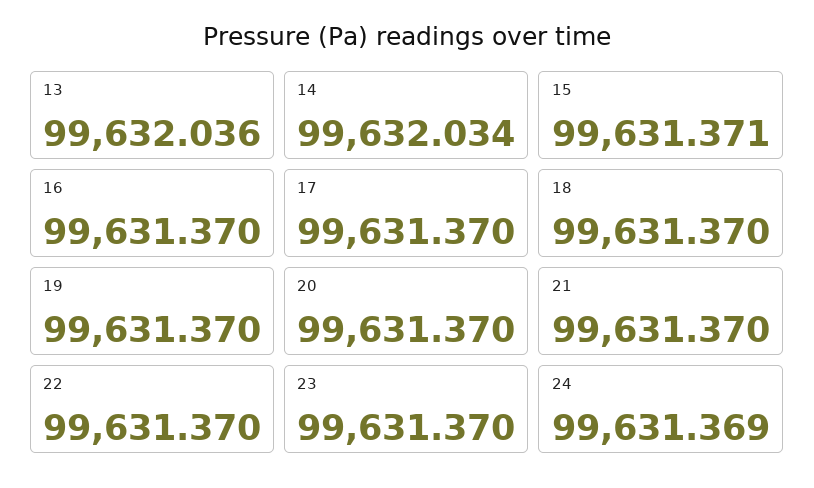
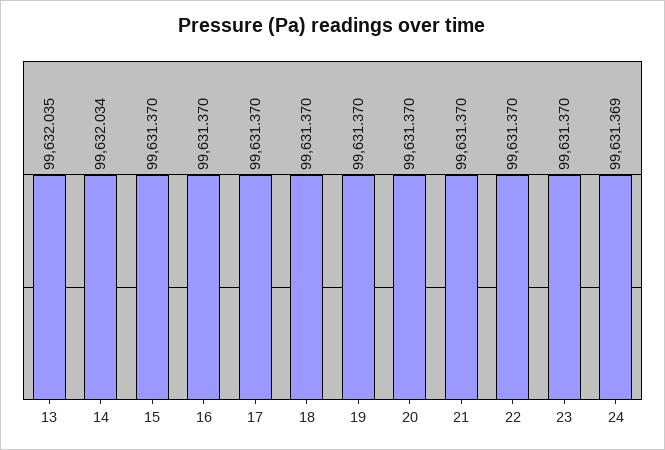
13: 99632.036 -> 99632.035
15: 99631.371 -> 99631.37

